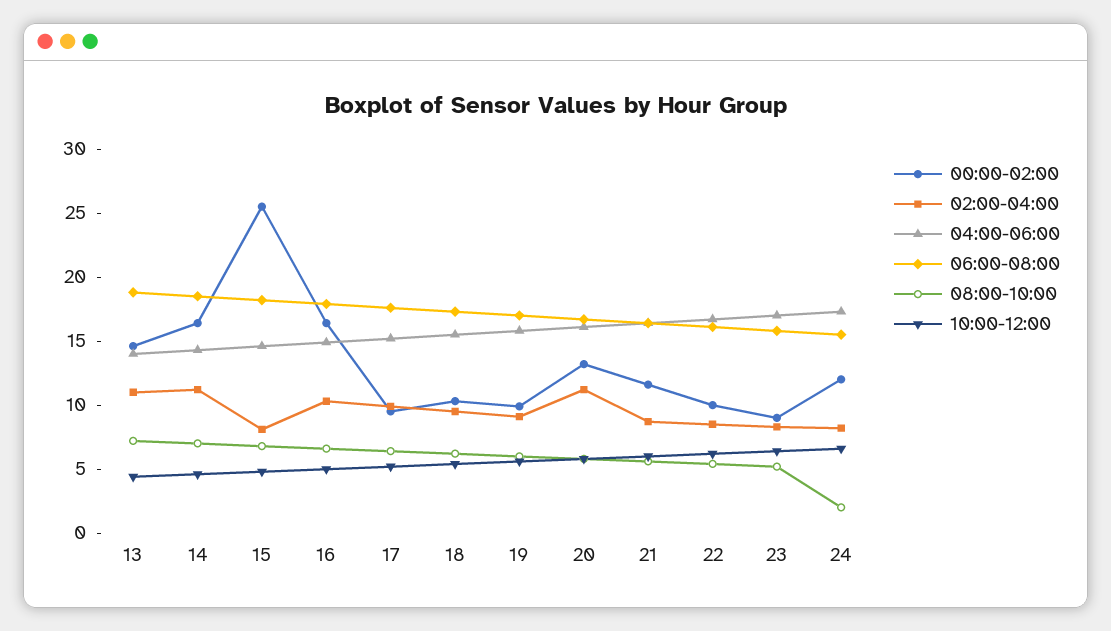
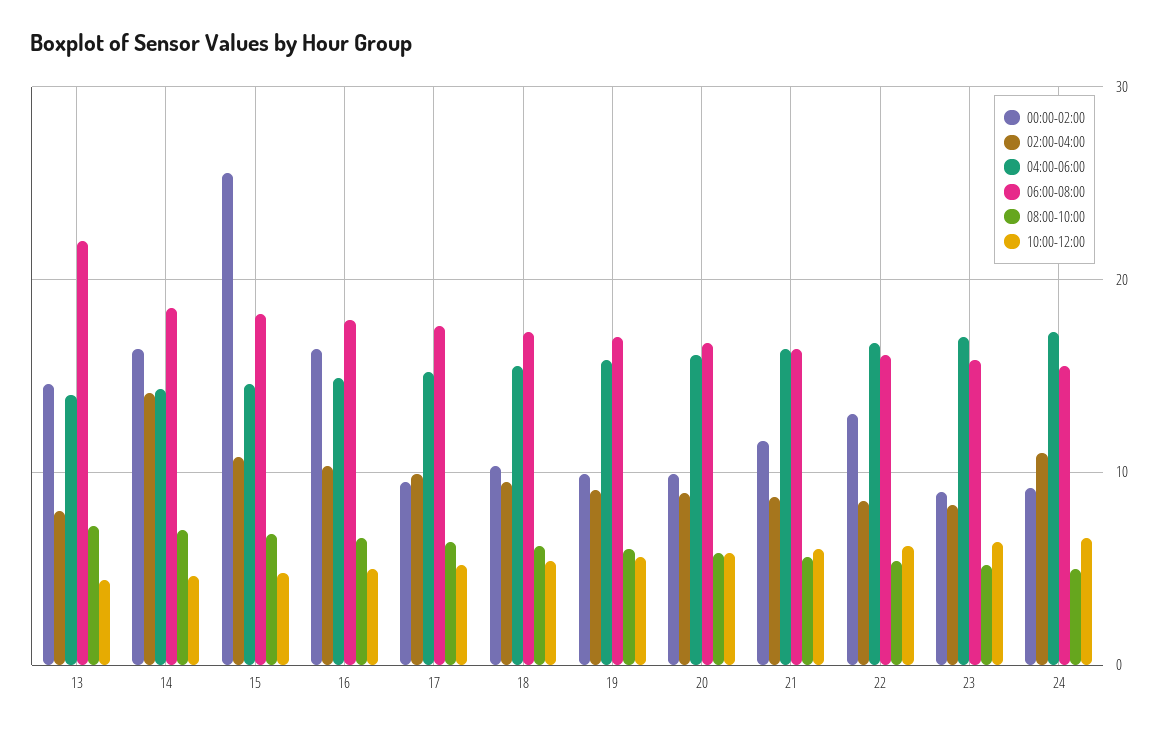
02:00-04:00, 13: 11 -> 8
06:00-08:00, 13: 19 -> 22
02:00-04:00, 14: 11 -> 14
02:00-04:00, 15: 8 -> 11
00:00-02:00, 20: 13 -> 10
02:00-04:00, 20: 11 -> 9
00:00-02:00, 22: 10 -> 13
00:00-02:00, 24: 12 -> 9
02:00-04:00, 24: 8 -> 11
08:00-10:00, 24: 2 -> 5

